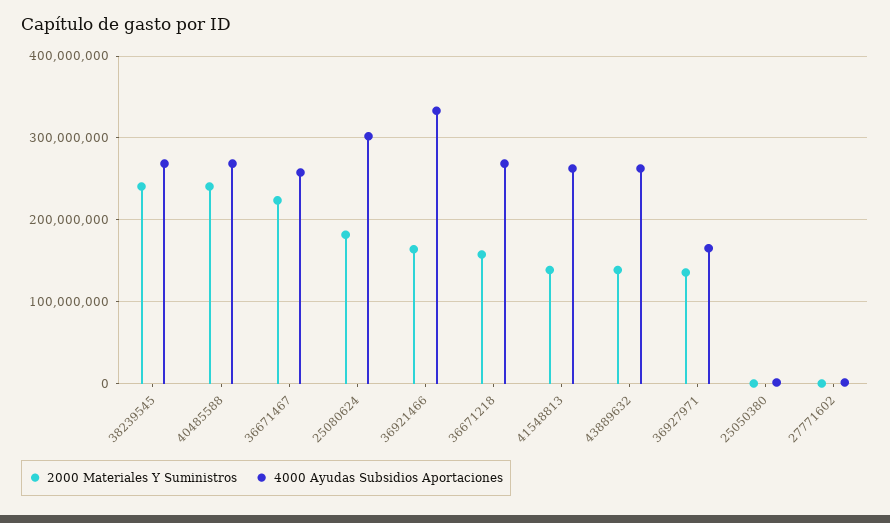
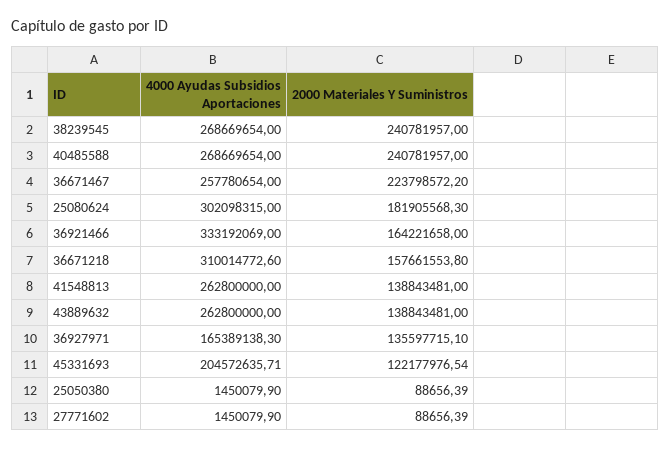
4000 Ayudas Subsidios Aportaciones, 36671218: 270000000 -> 310014772.6
4000 Ayudas Subsidios Aportaciones, 45331693: none -> 204572635.71
2000 Materiales Y Suministros, 45331693: none -> 122177976.54

